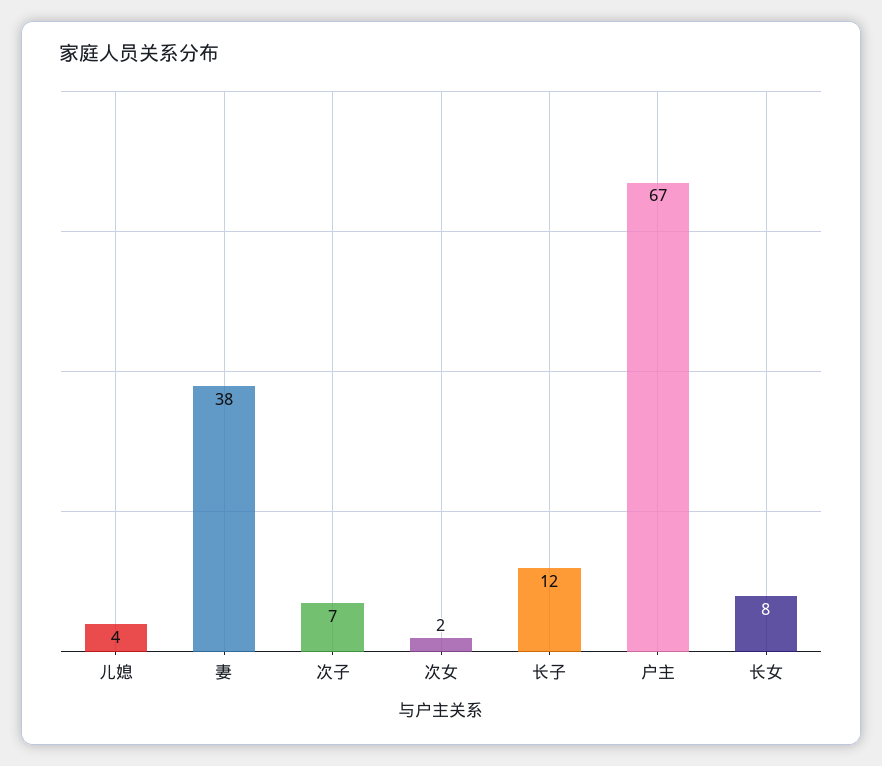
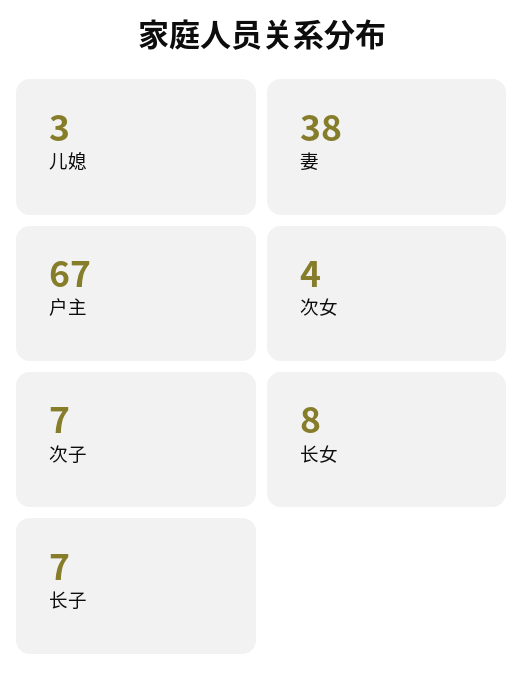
儿媳: 4 -> 3
次女: 2 -> 4
长子: 12 -> 7

